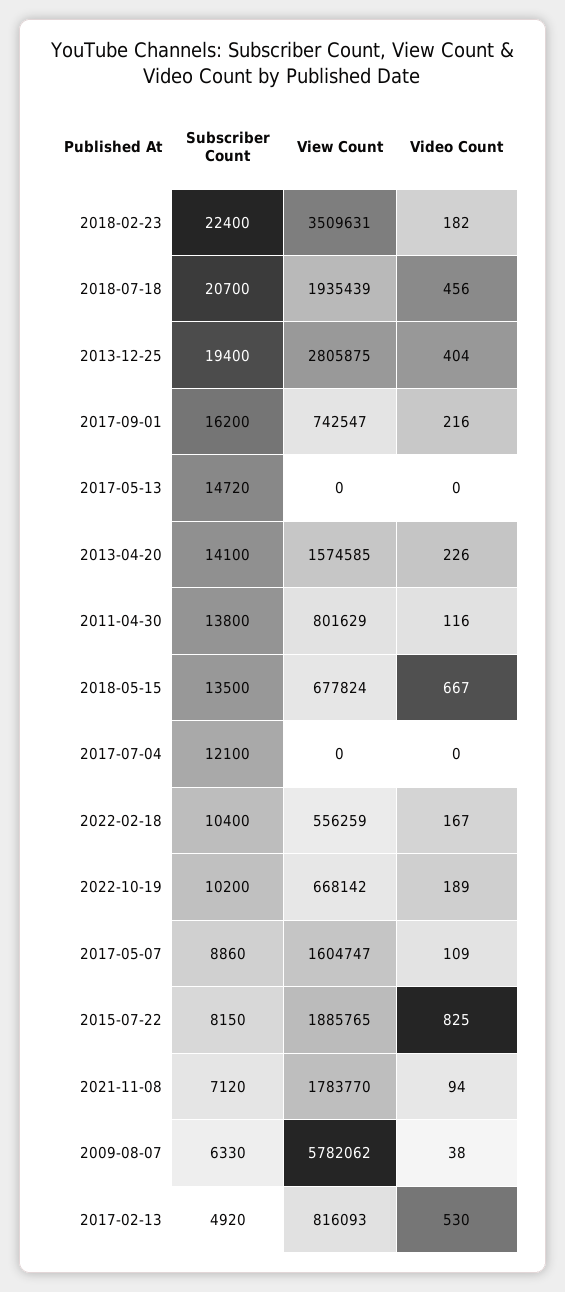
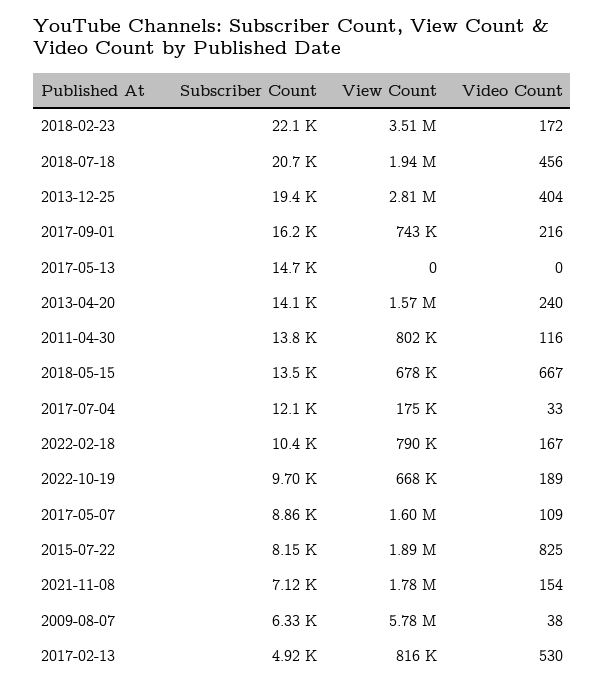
Subscriber Count, 2018-02-23: 22400 -> 22100
Video Count, 2018-02-23: 182 -> 172
Video Count, 2013-04-20: 226 -> 240
View Count, 2017-07-04: 0 -> 175000
Video Count, 2017-07-04: 0 -> 33
View Count, 2022-02-18: 556259 -> 790000
Subscriber Count, 2022-10-19: 10200 -> 9700
Video Count, 2021-11-08: 94 -> 154

